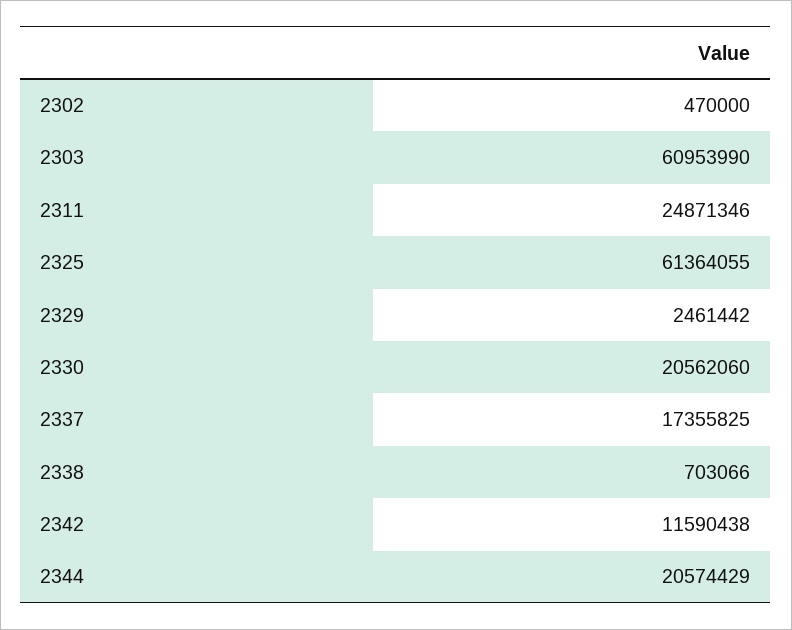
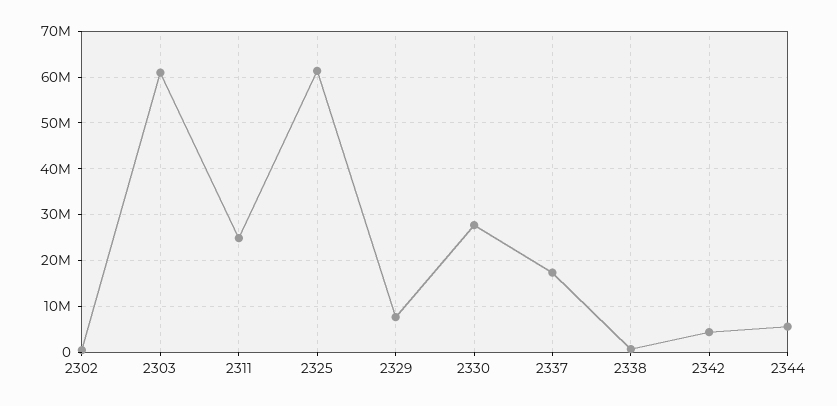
2329: 2461442 -> 8000000
2330: 20562060 -> 28000000
2342: 11590438 -> 4000000
2344: 20574429 -> 6000000

